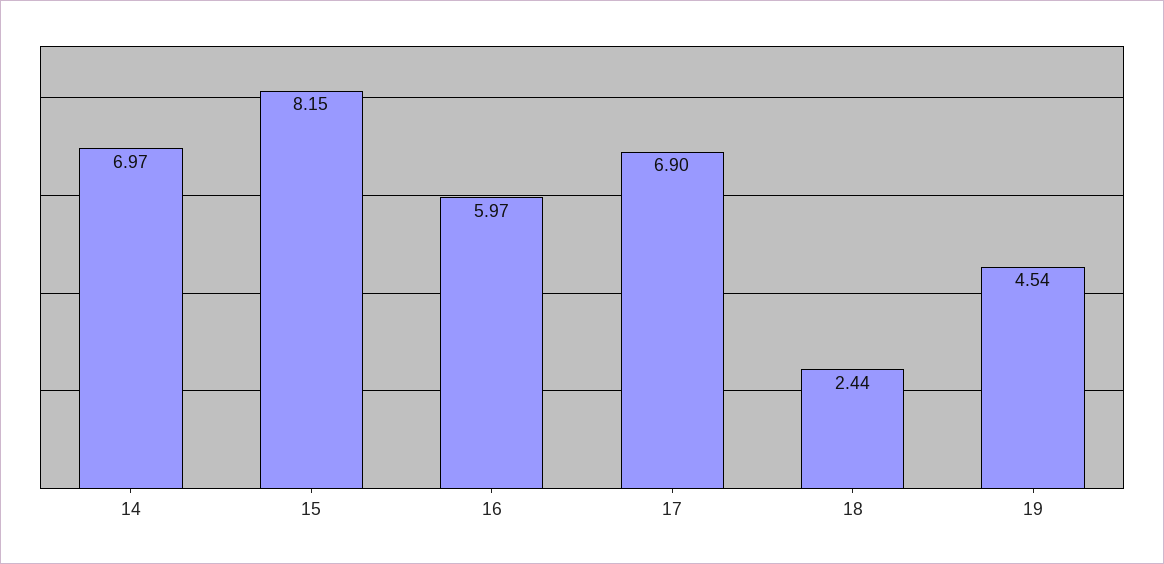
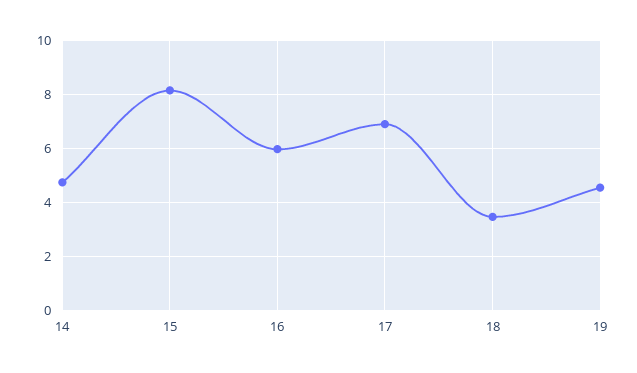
14: 6.97 -> 4.75
18: 2.44 -> 3.5

